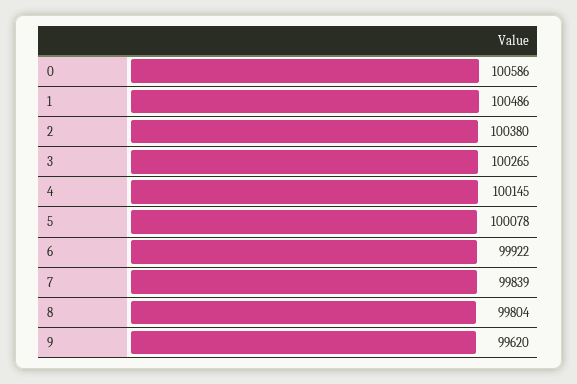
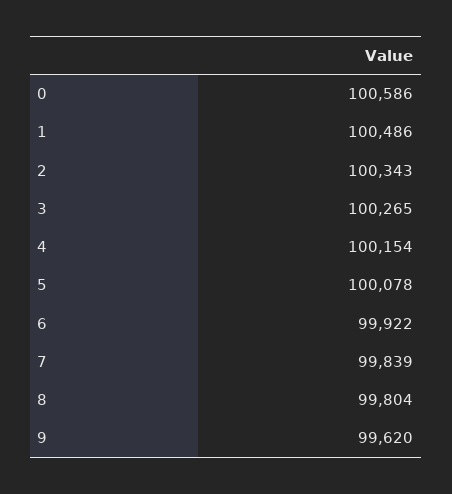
2: 100380 -> 100343
4: 100145 -> 100154

